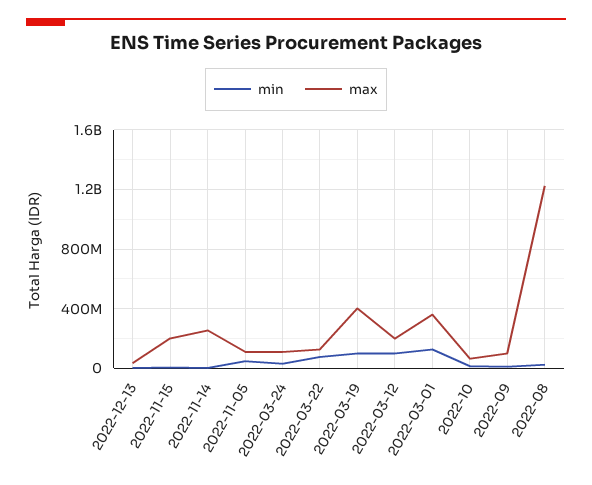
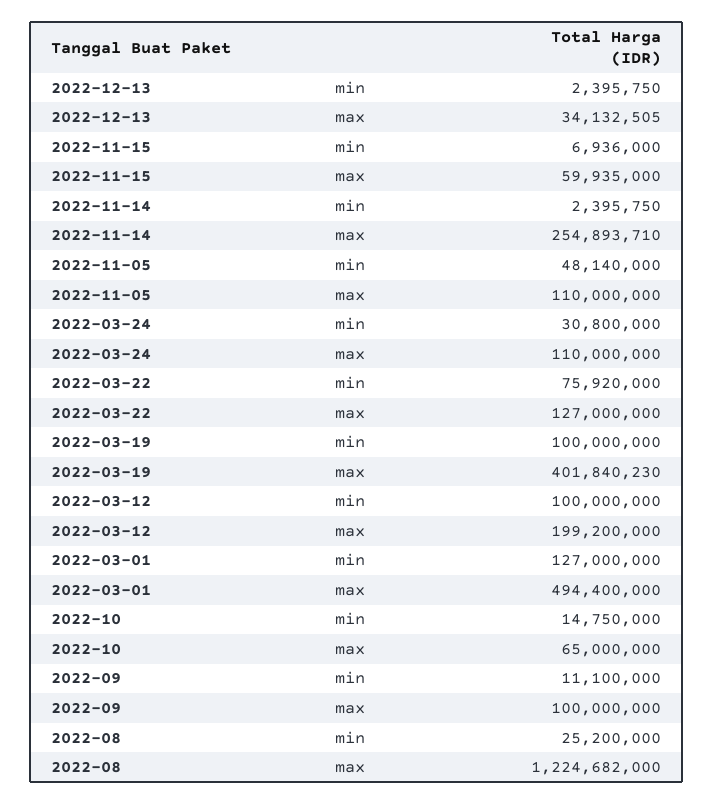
max, 2022-11-15: 200000000 -> 59935000
max, 2022-03-01: 350000000 -> 494400000

